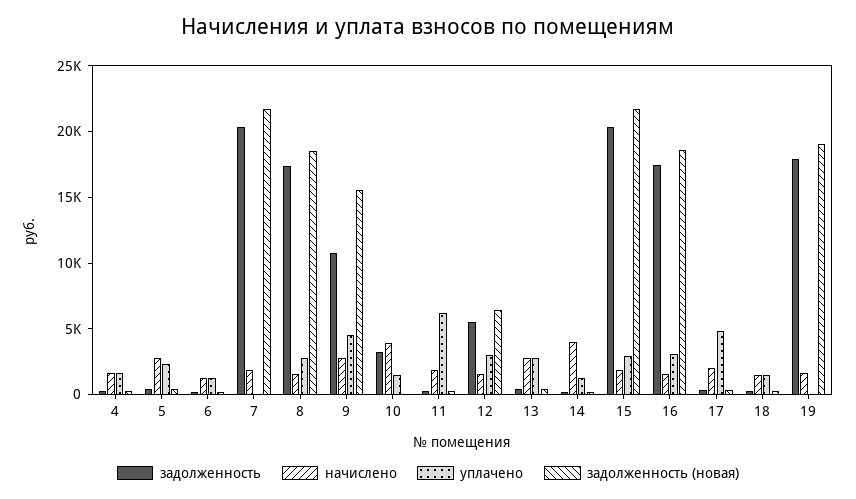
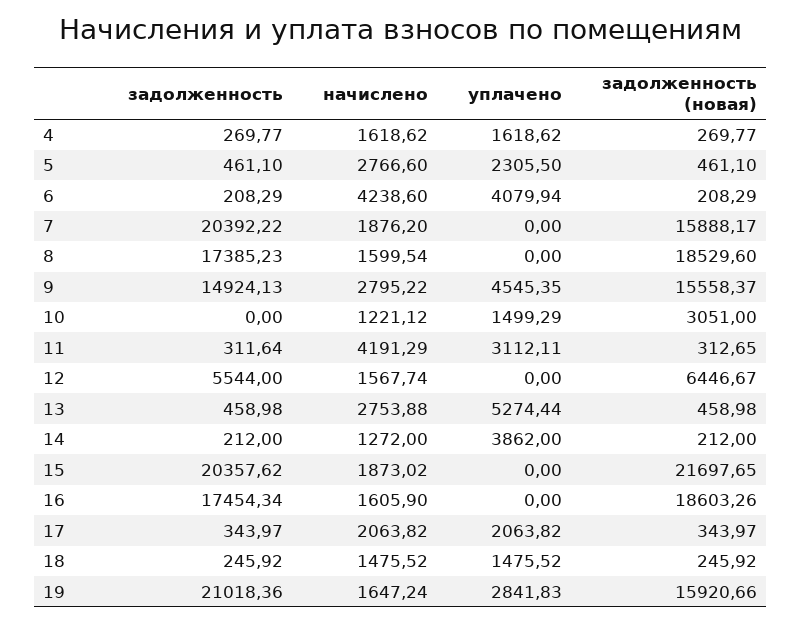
начислено, 6: 1000 -> 4238.6
уплачено, 6: 1000 -> 4079.94
задолженность (новая), 7: 22000 -> 15888.17
уплачено, 8: 3000 -> 0
задолженность, 9: 11000 -> 14924.13
задолженность, 10: 3000 -> 0
начислено, 10: 4000 -> 1221.12
задолженность (новая), 10: 0 -> 3051
начислено, 11: 2000 -> 4191.29
уплачено, 11: 6000 -> 3112.11
уплачено, 12: 3000 -> 0
уплачено, 13: 3000 -> 5274.44
начислено, 14: 4000 -> 1272
уплачено, 14: 1000 -> 3862
уплачено, 15: 3000 -> 0
уплачено, 16: 3000 -> 0
уплачено, 17: 5000 -> 2063.82
задолженность, 19: 18000 -> 21018.36
уплачено, 19: 0 -> 2841.83
задолженность (новая), 19: 19000 -> 15920.66

